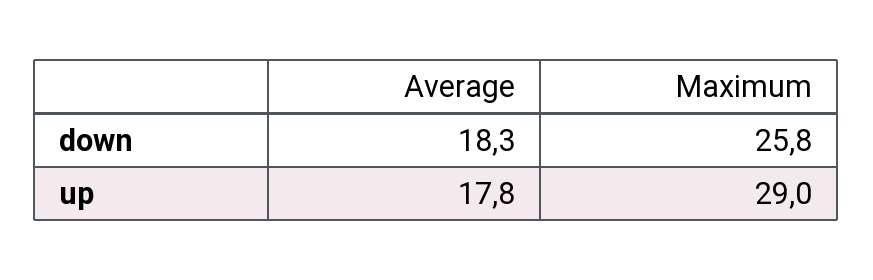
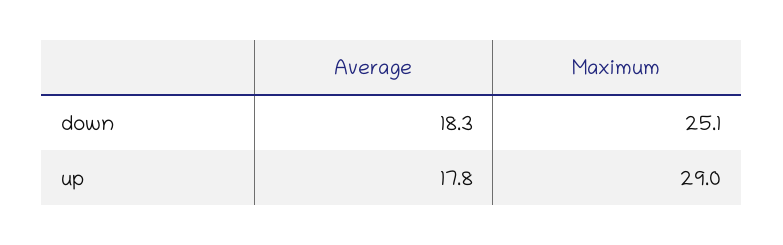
Maximum, down: 25.8 -> 25.1

